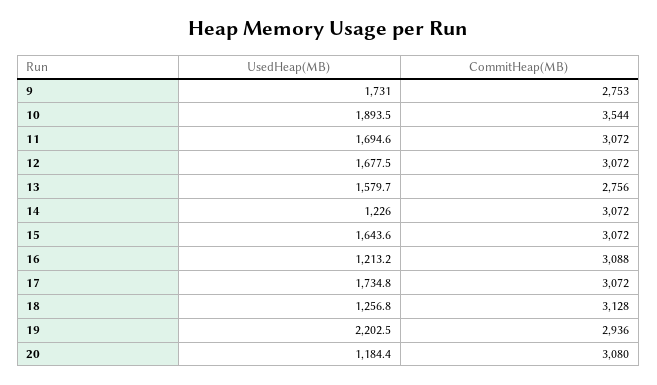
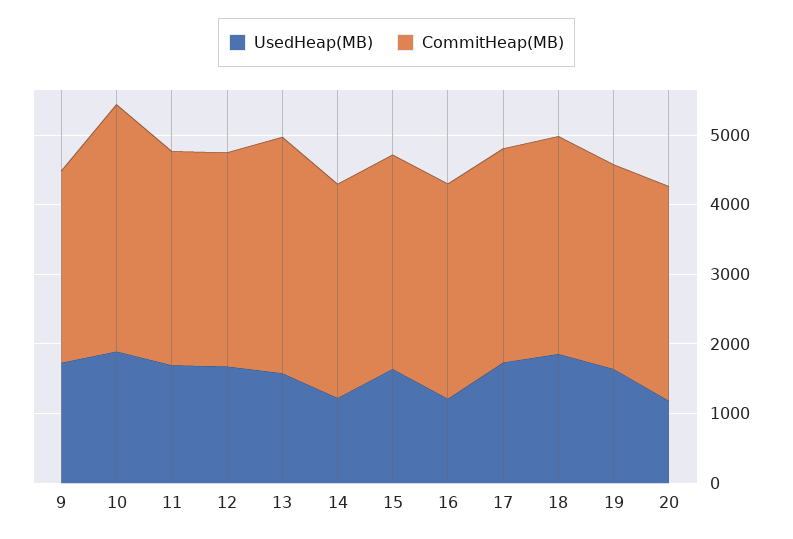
CommitHeap(MB), 13: 2756 -> 3400
UsedHeap(MB), 18: 1256.8 -> 1800
UsedHeap(MB), 19: 2202.5 -> 1600

